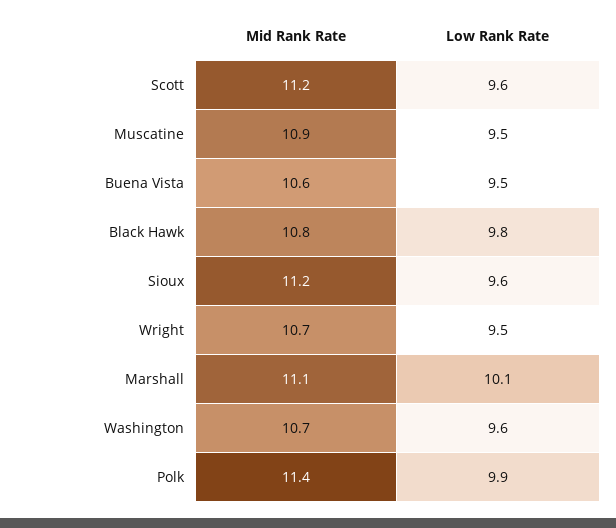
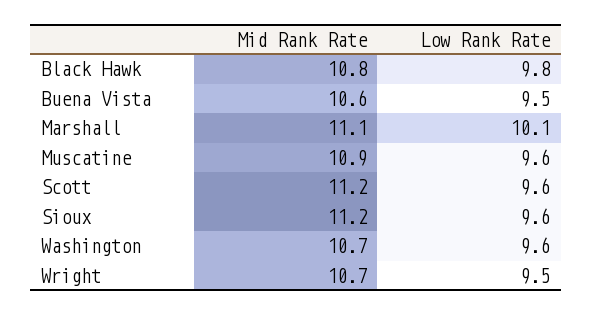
Low Rank Rate, Muscatine: 9.5 -> 9.6
Mid Rank Rate, Polk: 11.4 -> none
Low Rank Rate, Polk: 9.9 -> none

